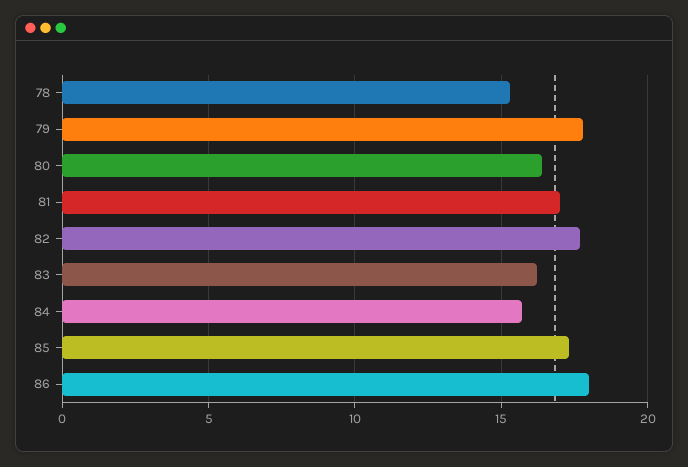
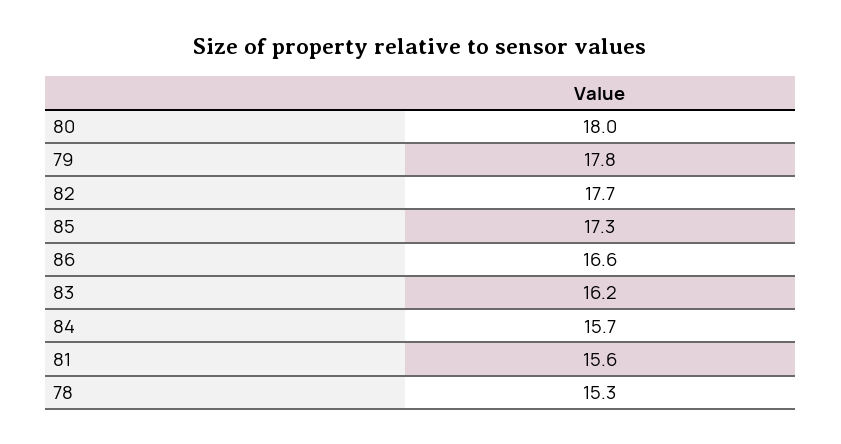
80: 16.5 -> 18
81: 17 -> 15.6
86: 18 -> 16.6

